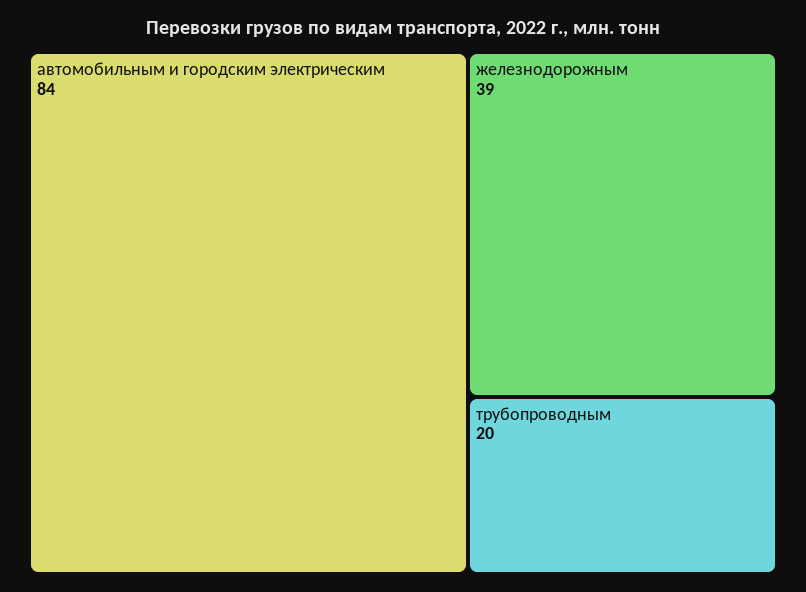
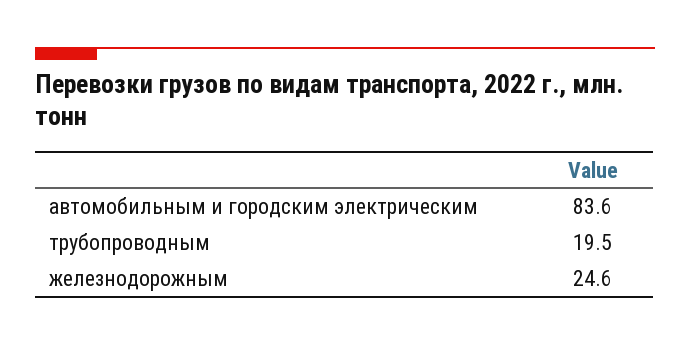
железнодорожным: 39 -> 24.6

